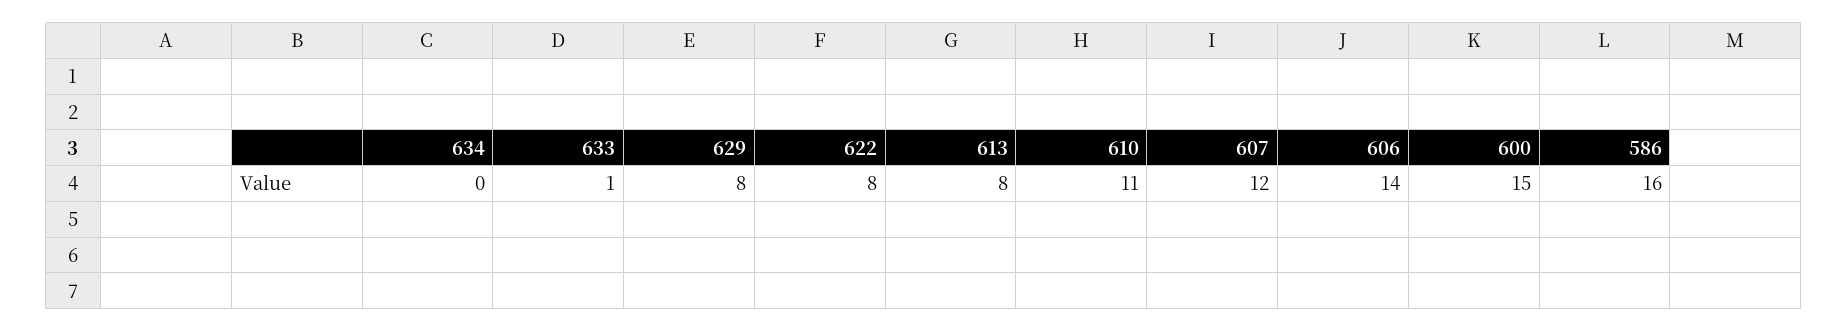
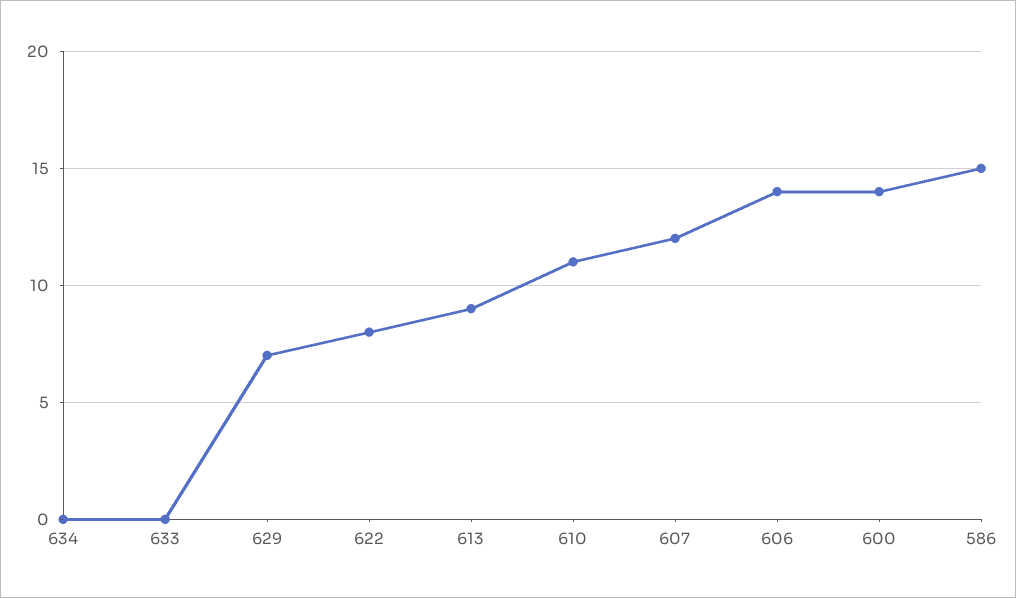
633: 1 -> 0
629: 8 -> 7
613: 8 -> 9
600: 15 -> 14
586: 16 -> 15

